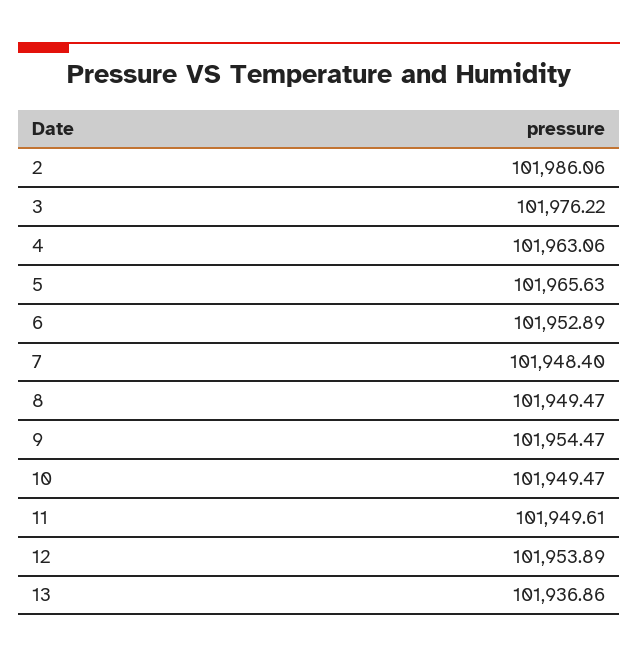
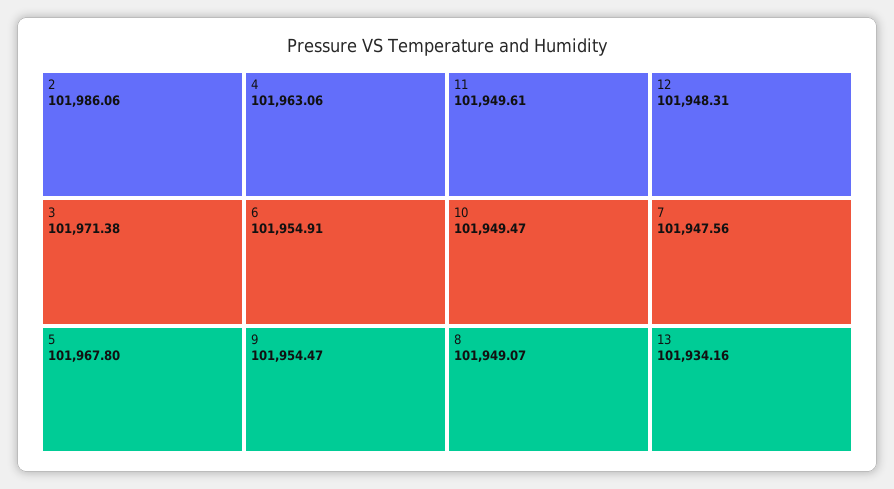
3: 101976.22 -> 101971.38
5: 101965.63 -> 101967.8
6: 101952.89 -> 101954.91
7: 101948.4 -> 101947.56
8: 101949.47 -> 101949.07
12: 101953.89 -> 101948.31
13: 101936.86 -> 101934.16

